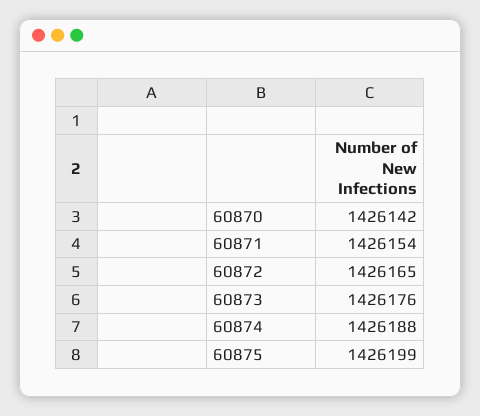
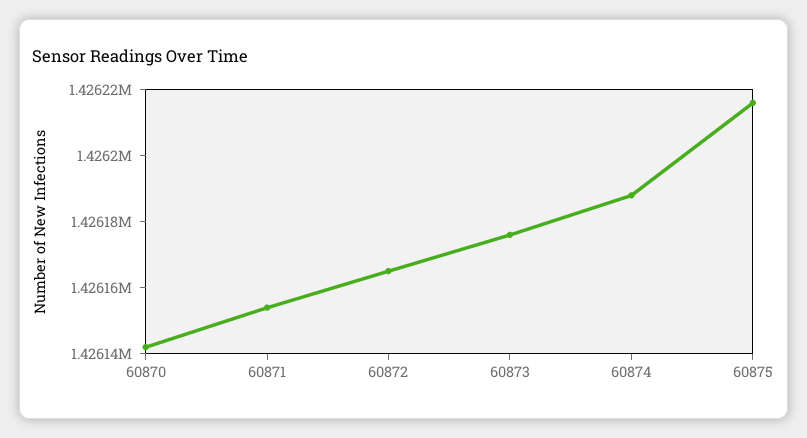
60875: 1426199 -> 1426215

